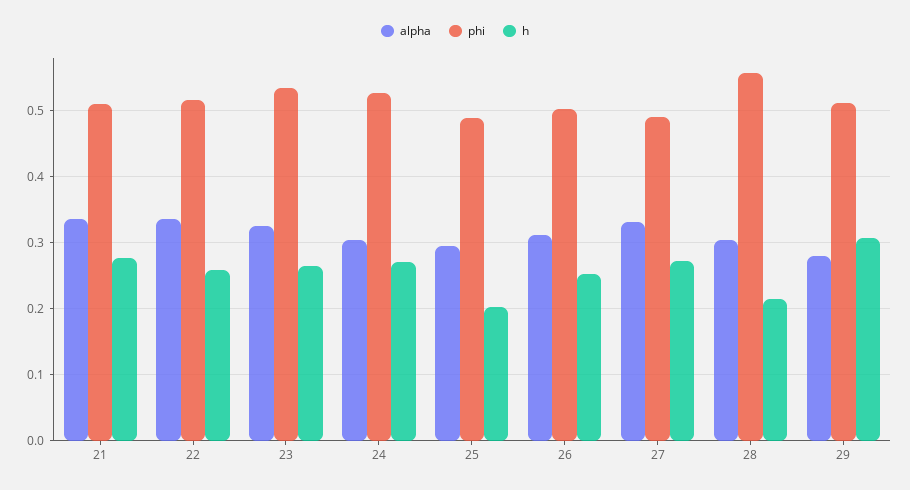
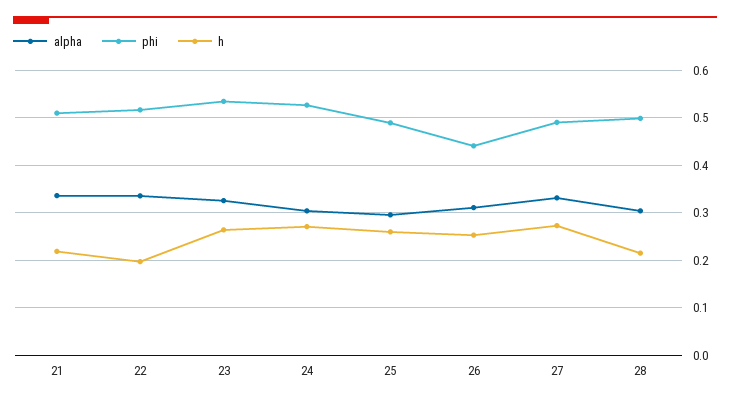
h, 21: 0.28 -> 0.22
h, 22: 0.26 -> 0.2
h, 25: 0.2 -> 0.26
phi, 26: 0.5 -> 0.44
phi, 28: 0.56 -> 0.5
alpha, 29: 0.28 -> none
phi, 29: 0.51 -> none
h, 29: 0.31 -> none

